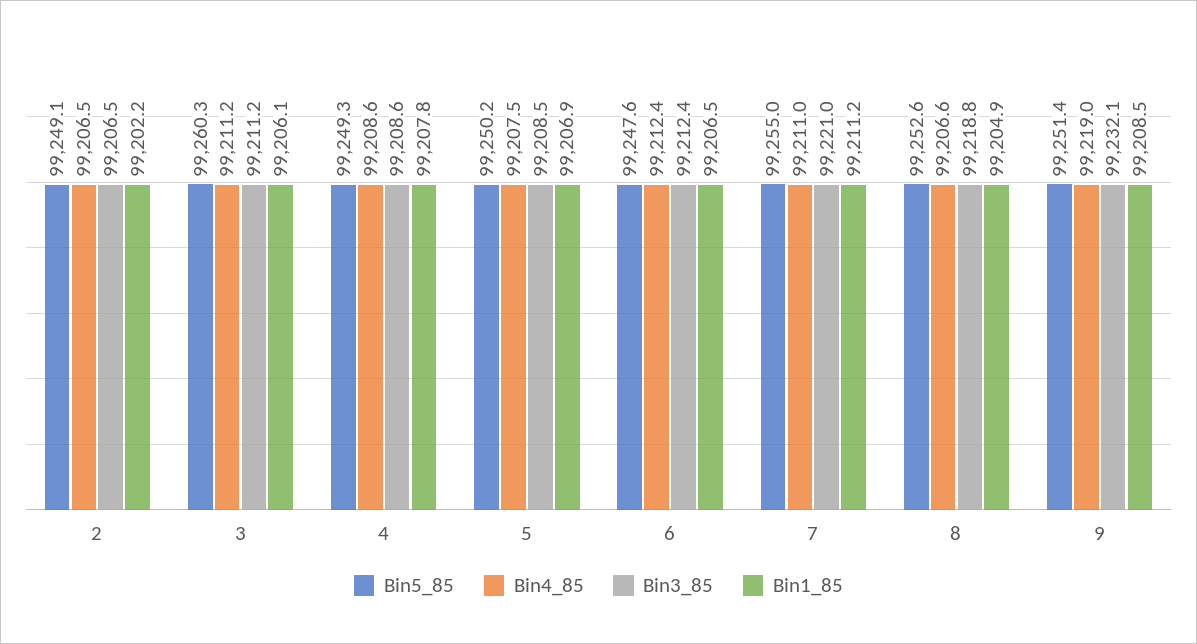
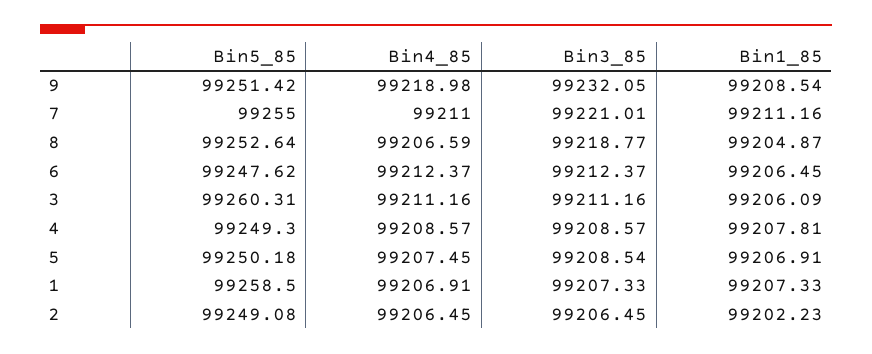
Bin5_85, 1: none -> 99258.5
Bin4_85, 1: none -> 99206.91
Bin3_85, 1: none -> 99207.33
Bin1_85, 1: none -> 99207.33

